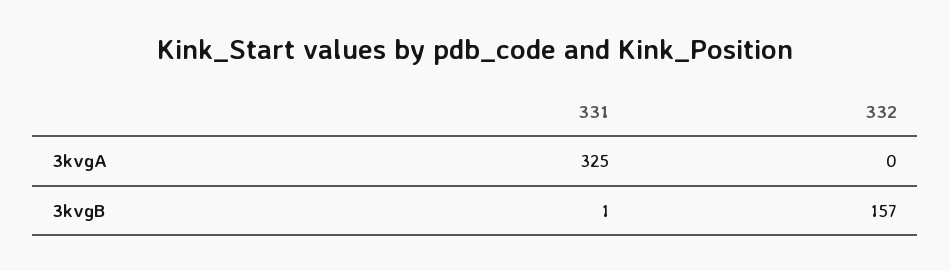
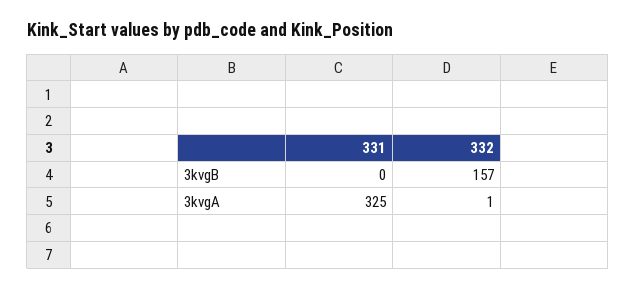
332, 3kvgA: 0 -> 1
331, 3kvgB: 1 -> 0

